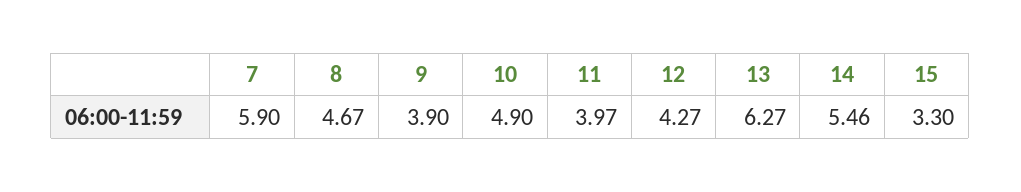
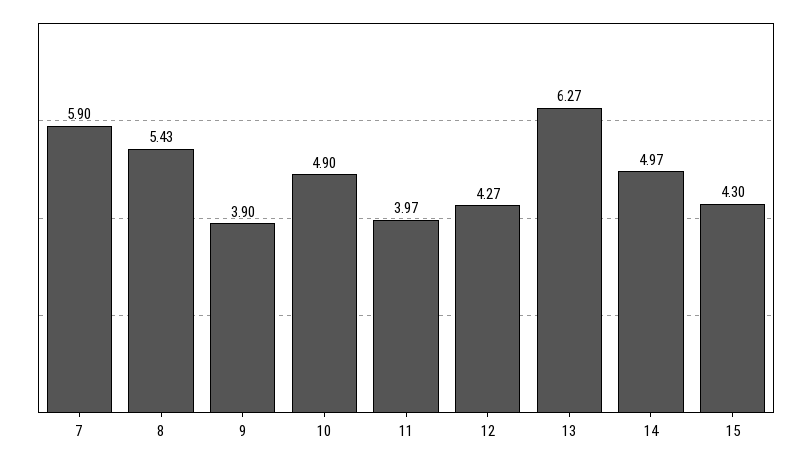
8: 4.67 -> 5.43
14: 5.46 -> 4.97
15: 3.3 -> 4.3

